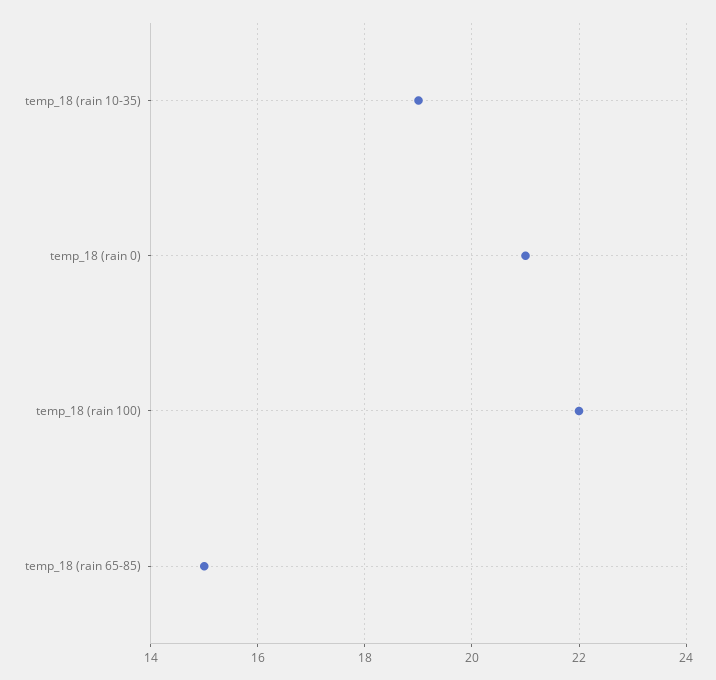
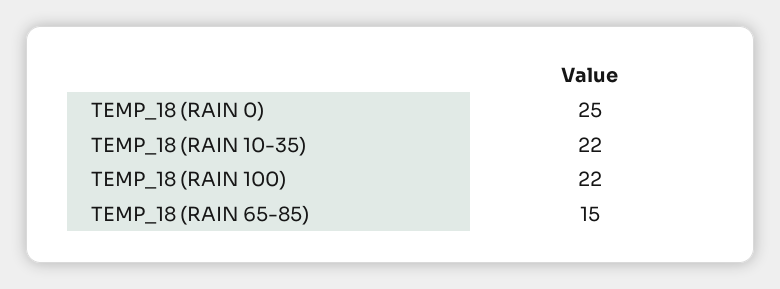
temp_18 (rain 10-35): 19 -> 22
temp_18 (rain 0): 21 -> 25

